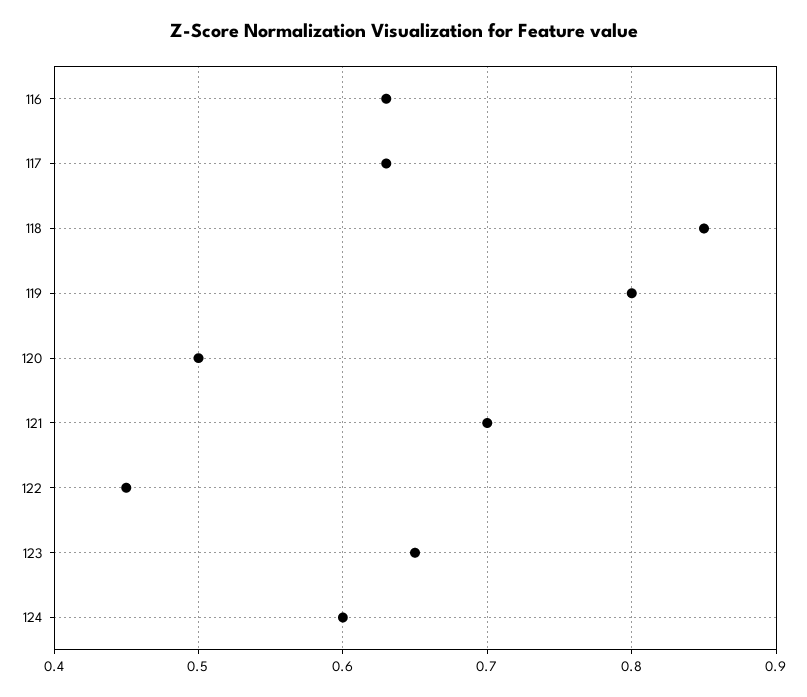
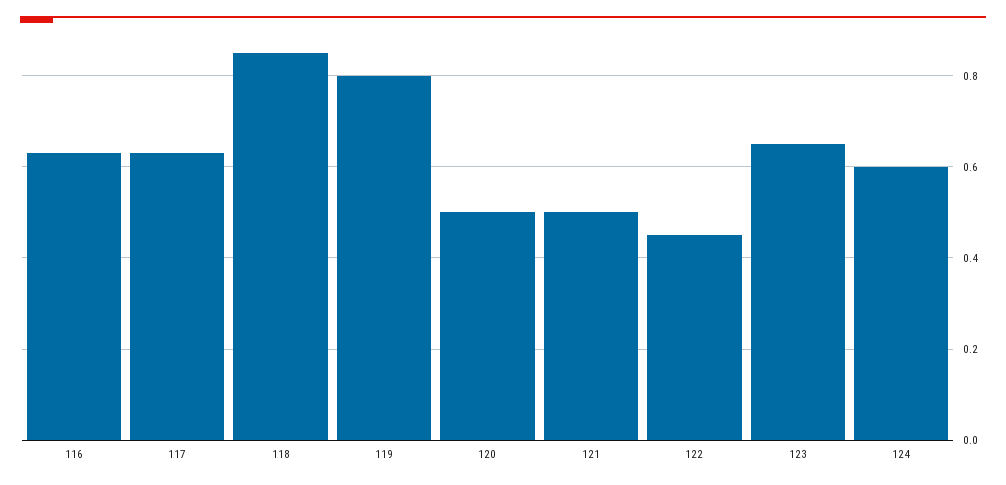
121: 0.7 -> 0.5

